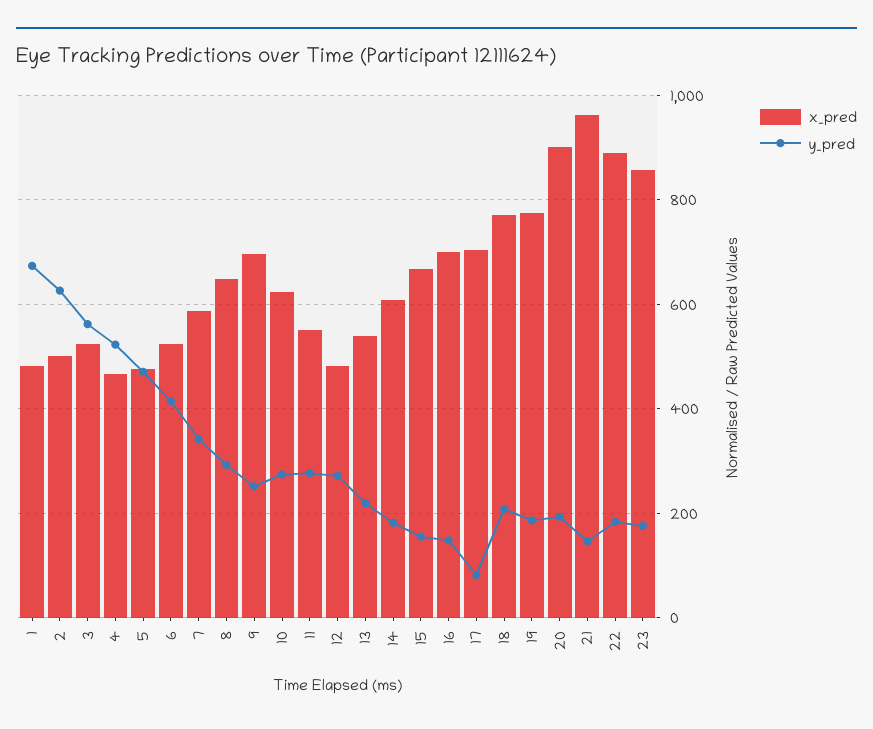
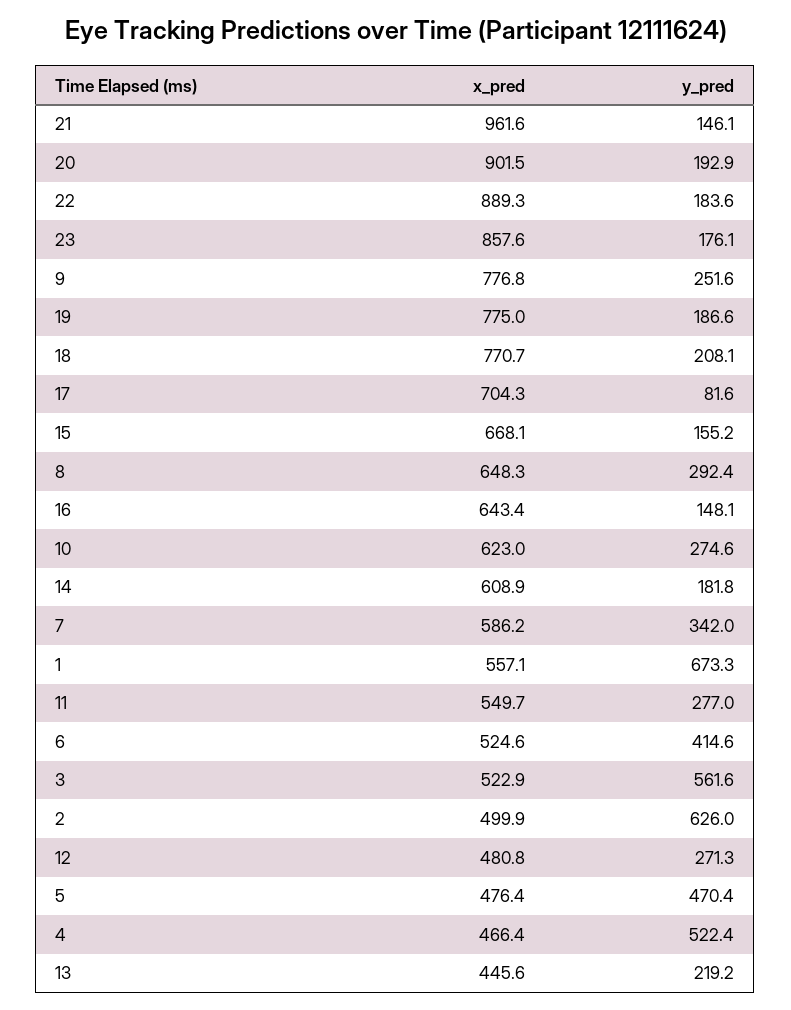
x_pred, 1: 480 -> 557.1
x_pred, 9: 700 -> 776.8
x_pred, 13: 540 -> 445.6
x_pred, 16: 700 -> 643.4

